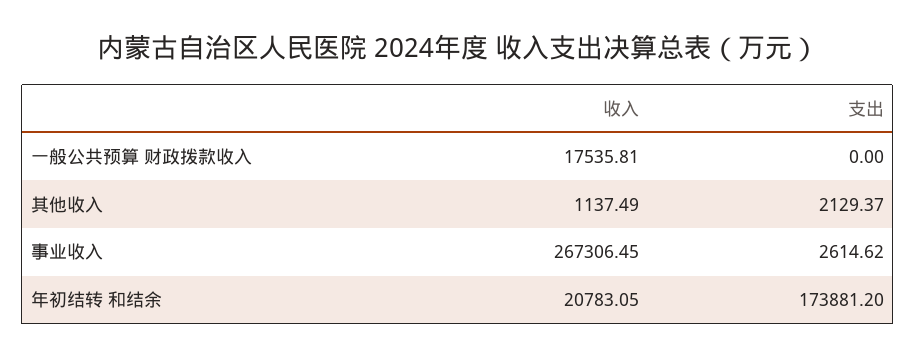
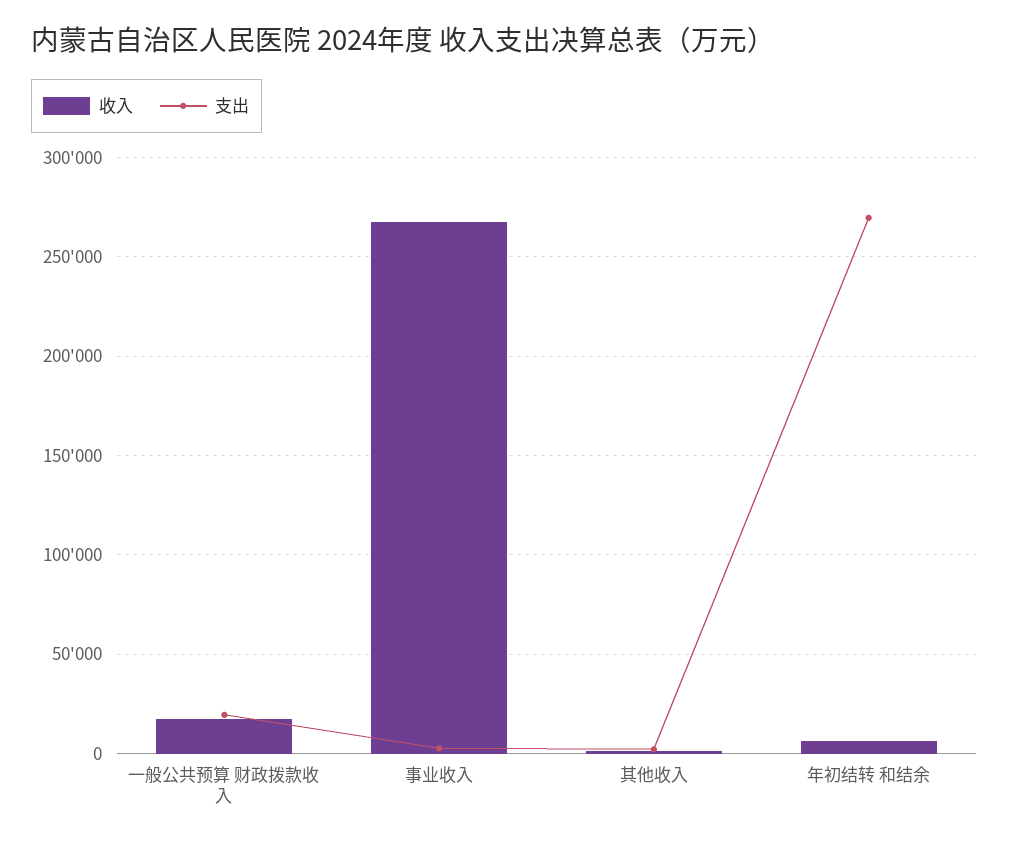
支出, 一般公共预算 财政拨款收入: 0 -> 20000
收入, 年初结转 和结余: 20783.05 -> 5000
支出, 年初结转 和结余: 173881.2 -> 270000

